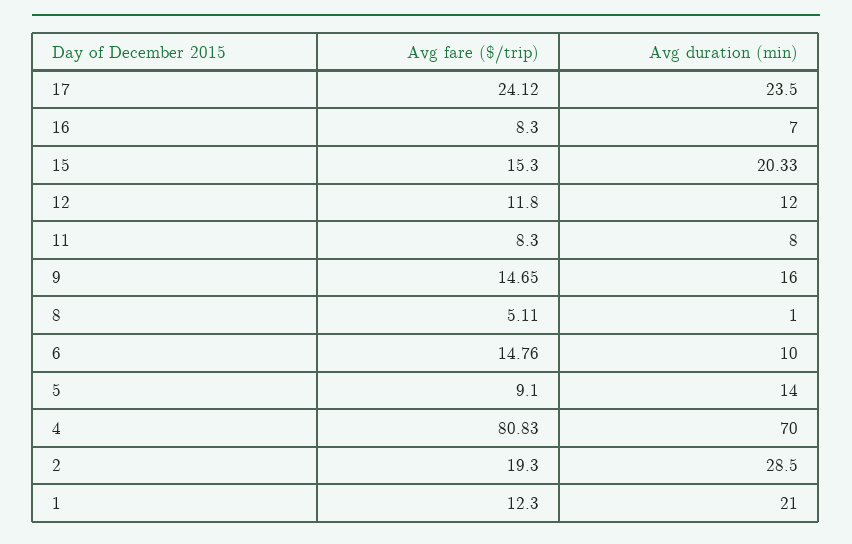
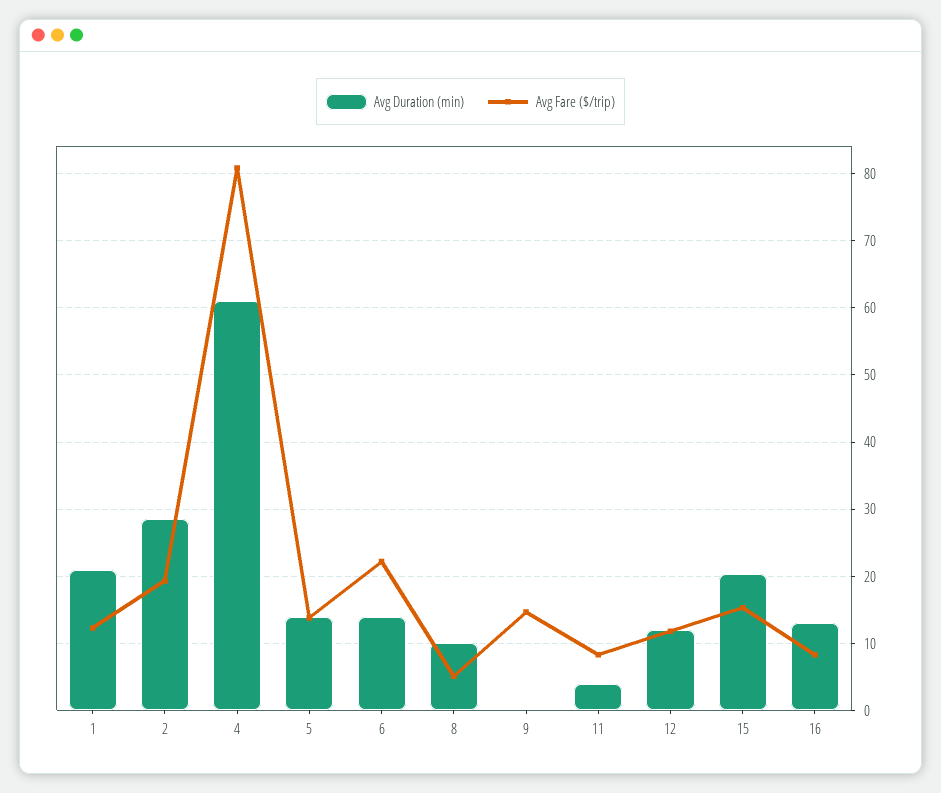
Avg fare ($/trip), 17: 24.12 -> none
Avg duration (min), 17: 23.5 -> none
Avg duration (min), 16: 7 -> 13
Avg duration (min), 11: 8 -> 4
Avg duration (min), 9: 16 -> 0
Avg duration (min), 8: 1 -> 10
Avg fare ($/trip), 6: 14.76 -> 22
Avg duration (min), 6: 10 -> 14
Avg fare ($/trip), 5: 9.1 -> 14
Avg duration (min), 4: 70 -> 61

